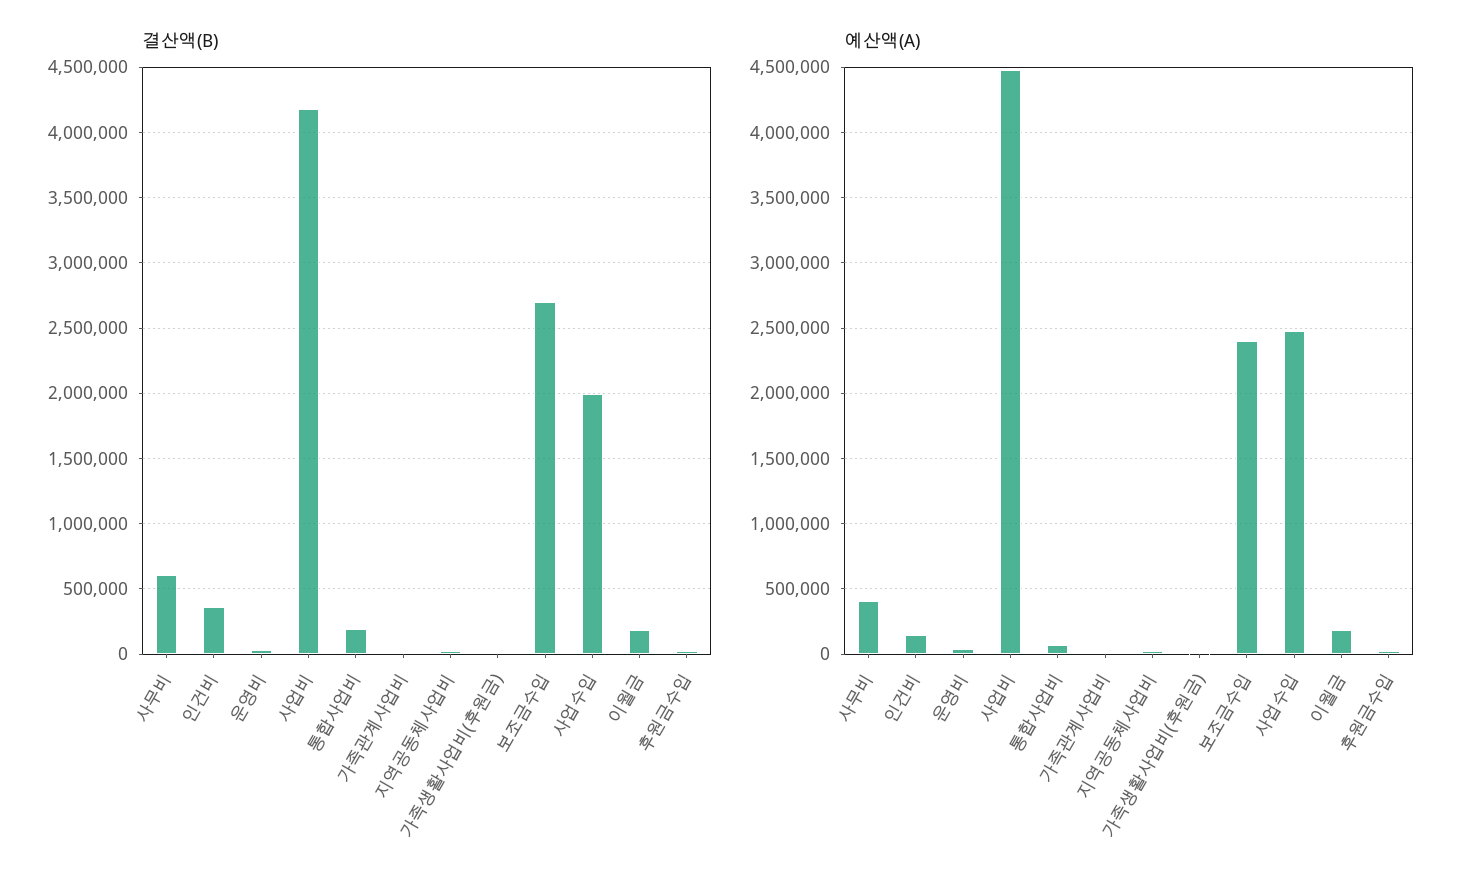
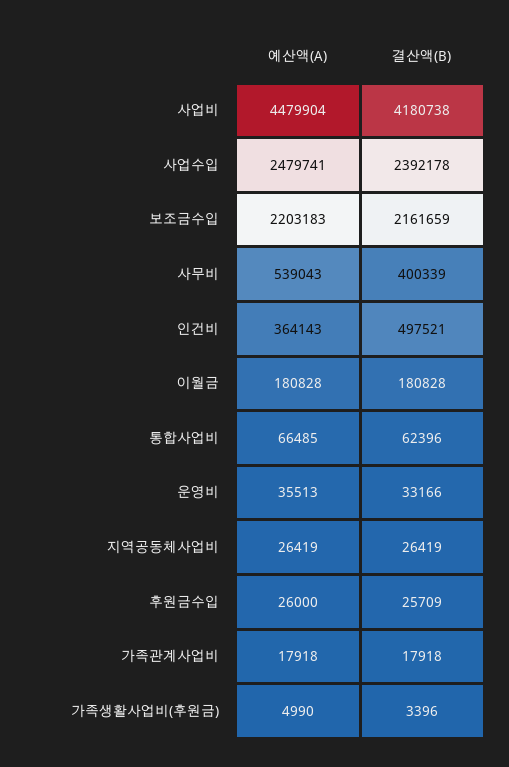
결산액(B), 사무비: 600000 -> 400339
결산액(B), 인건비: 350000 -> 497521
결산액(B), 통합사업비: 200000 -> 62396
결산액(B), 보조금수입: 2700000 -> 2161659
결산액(B), 사업수입: 2000000 -> 2392178
예산액(A), 사무비: 400000 -> 539043
예산액(A), 인건비: 150000 -> 364143
예산액(A), 보조금수입: 2400000 -> 2203183

